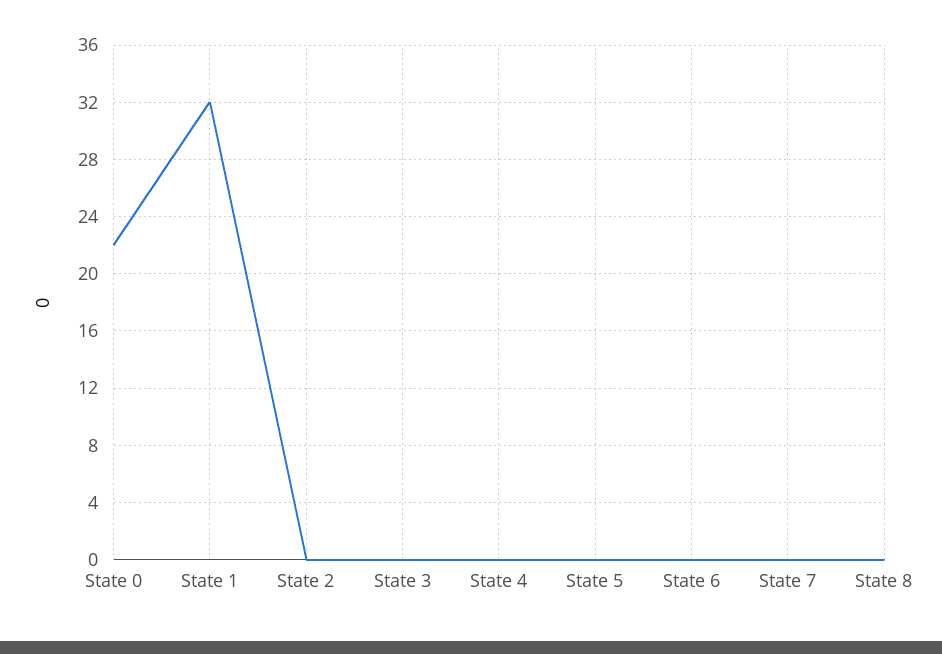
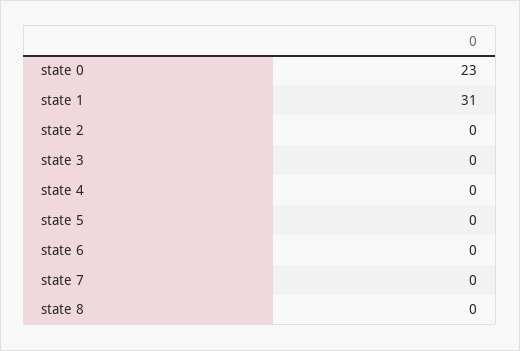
State 0: 22 -> 23
State 1: 32 -> 31

